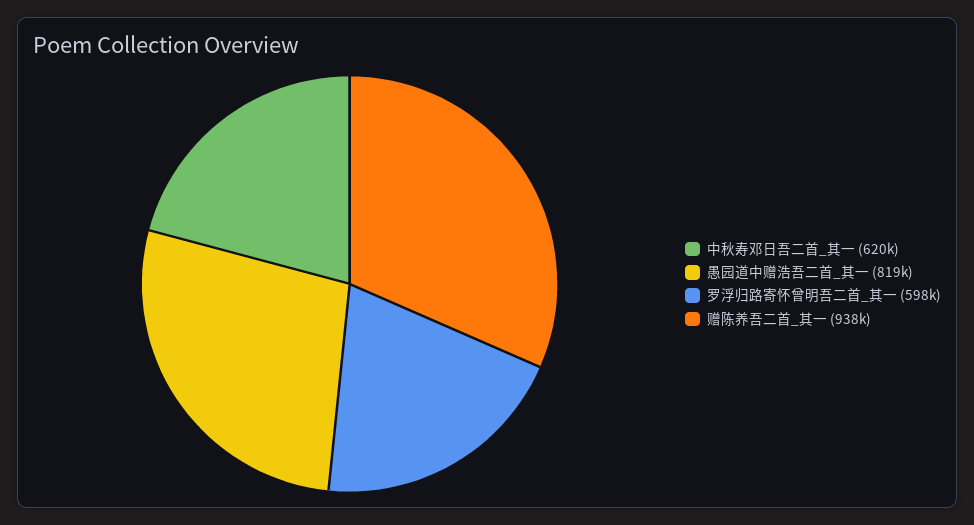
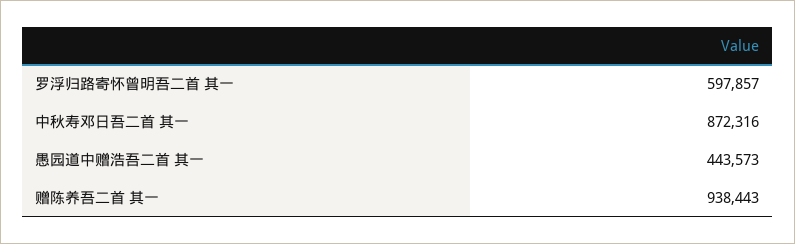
中秋寿邓日吾二首_其一: 620000 -> 872316
愚园道中赠浩吾二首_其一: 819000 -> 443573

